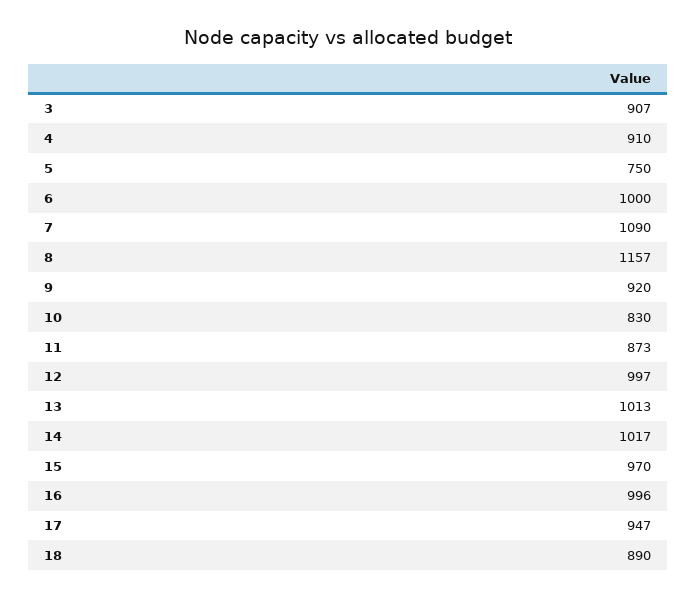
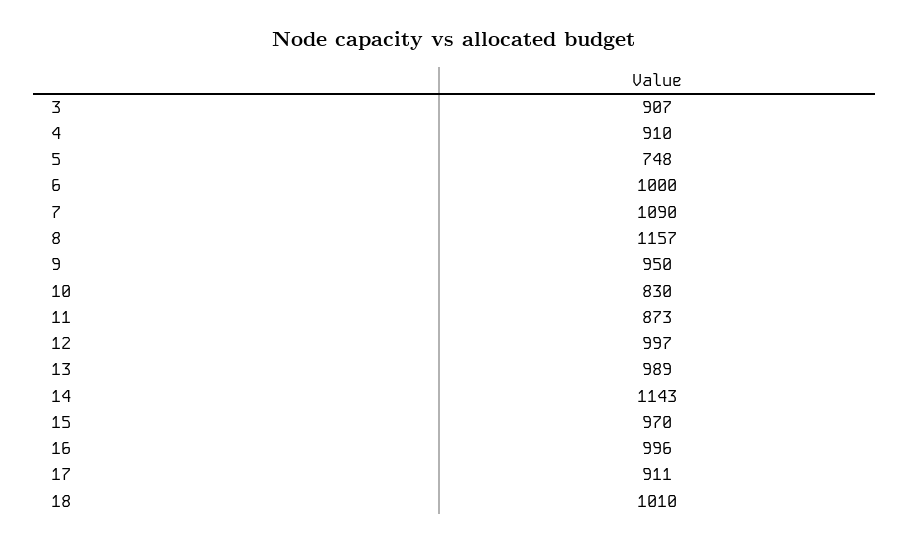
5: 750 -> 748
9: 920 -> 950
13: 1013 -> 989
14: 1017 -> 1143
17: 947 -> 911
18: 890 -> 1010

